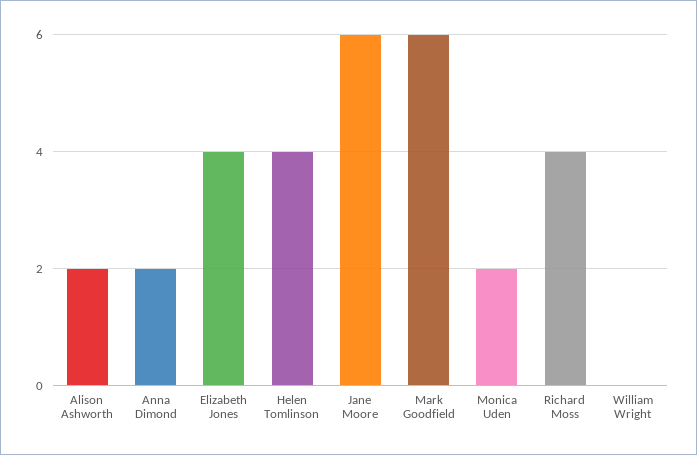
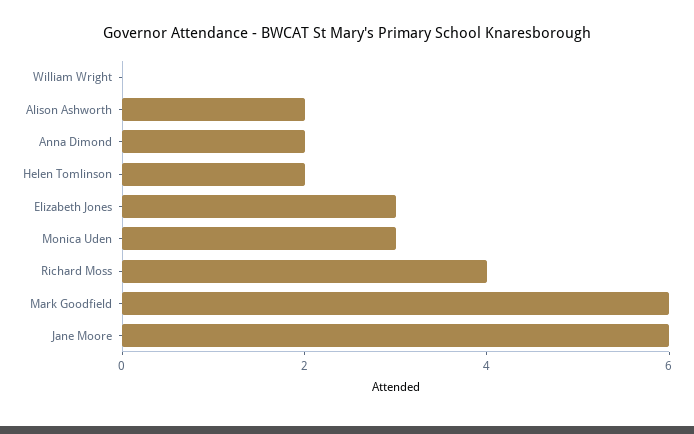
Elizabeth Jones: 4 -> 3
Helen Tomlinson: 4 -> 2
Monica Uden: 2 -> 3

